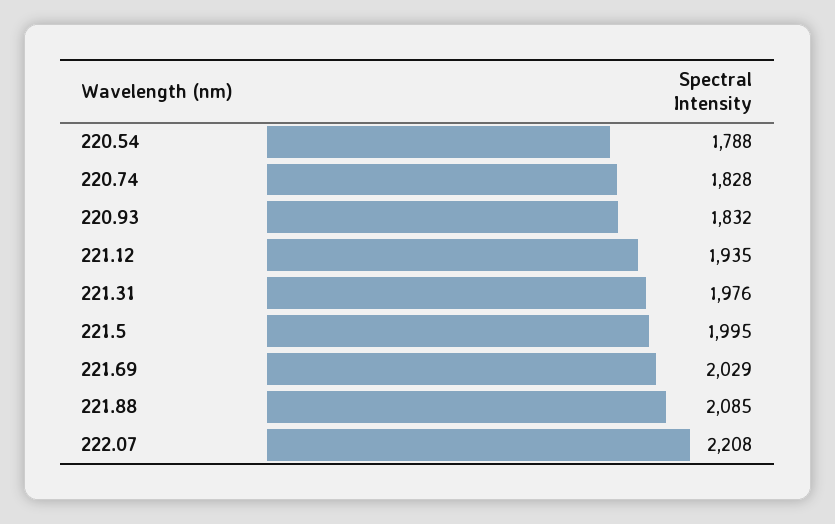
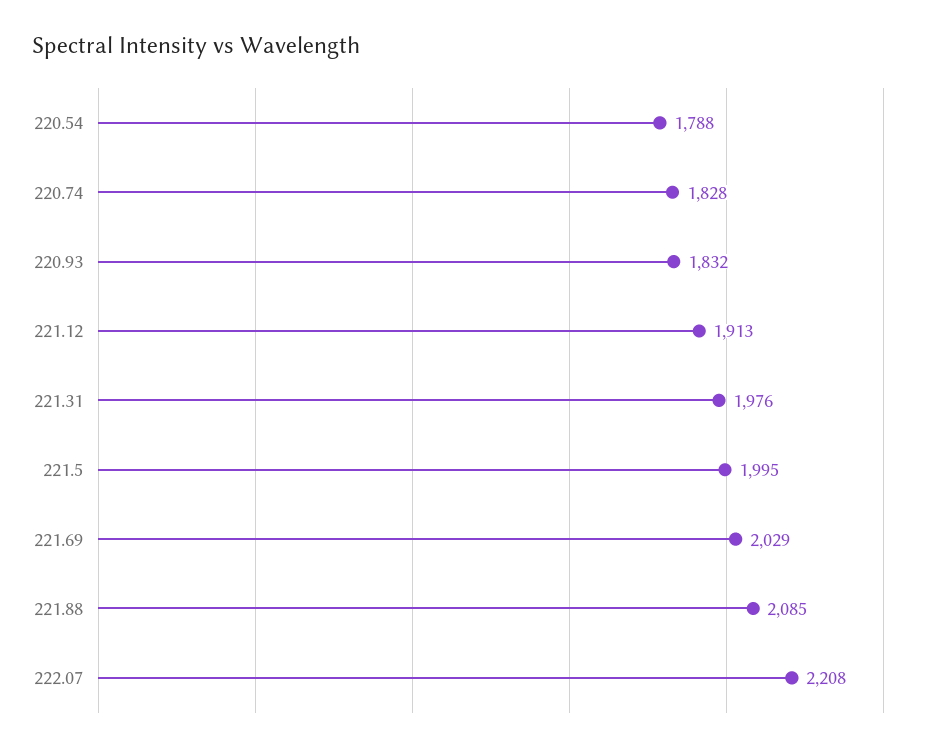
221.12: 1935 -> 1913

